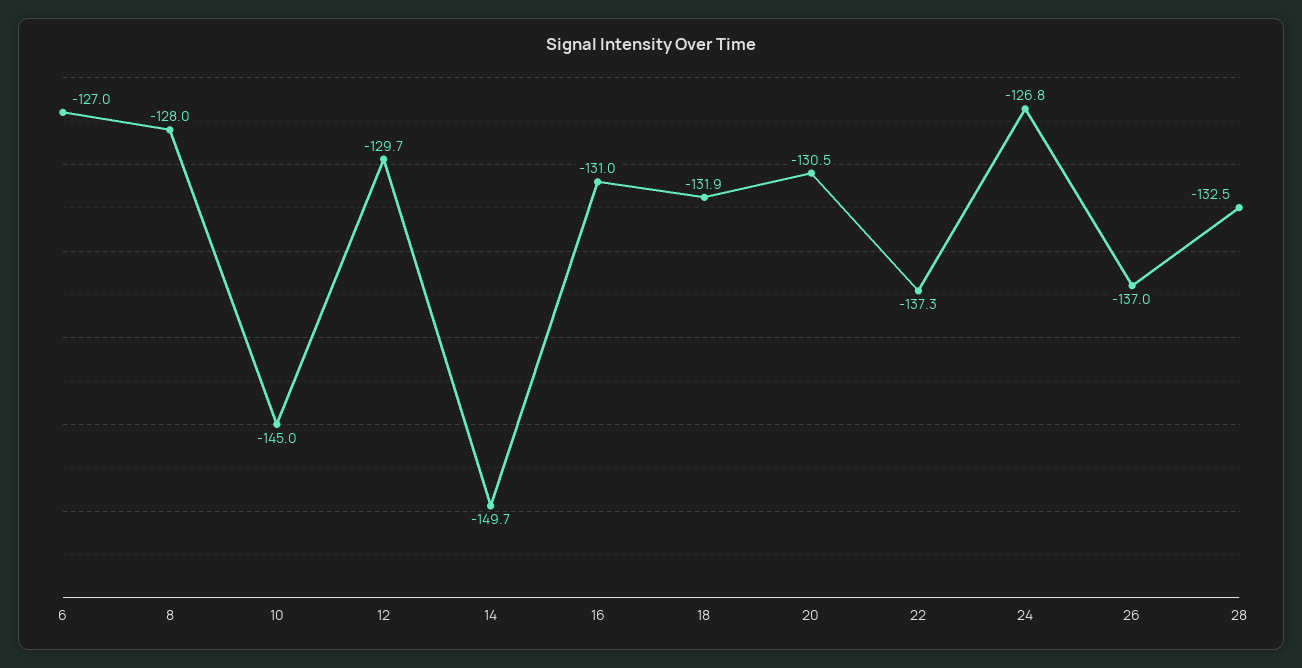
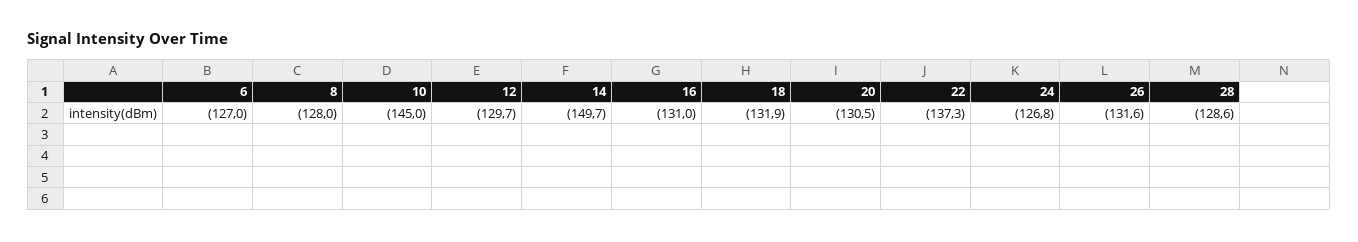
26: -137 -> -131.6
28: -132.5 -> -128.6

